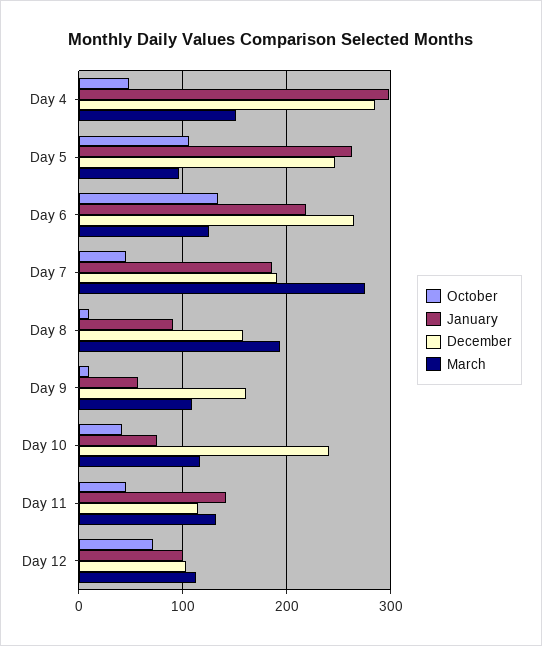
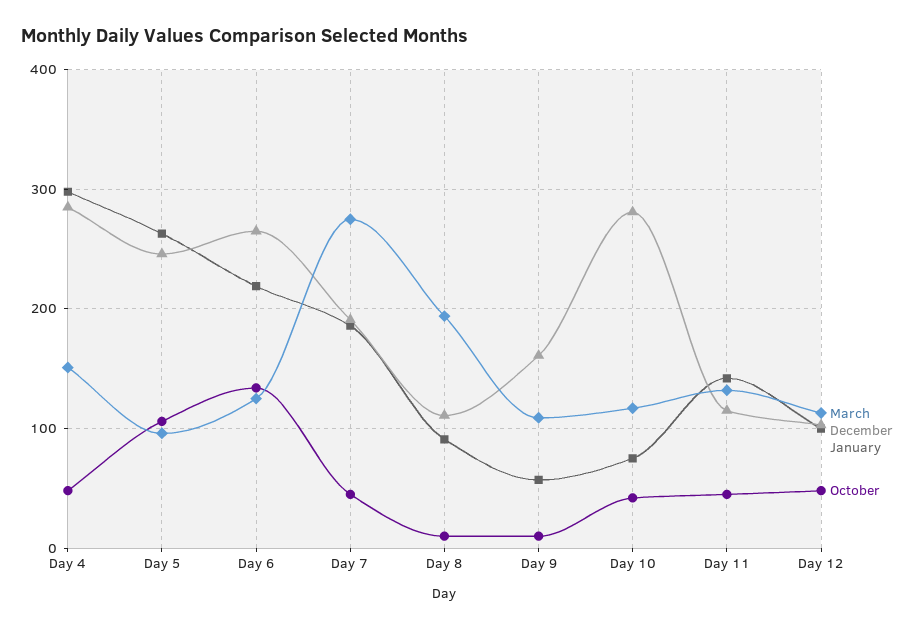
December, Day 8: 160 -> 110
December, Day 10: 240 -> 280
October, Day 12: 70 -> 50

